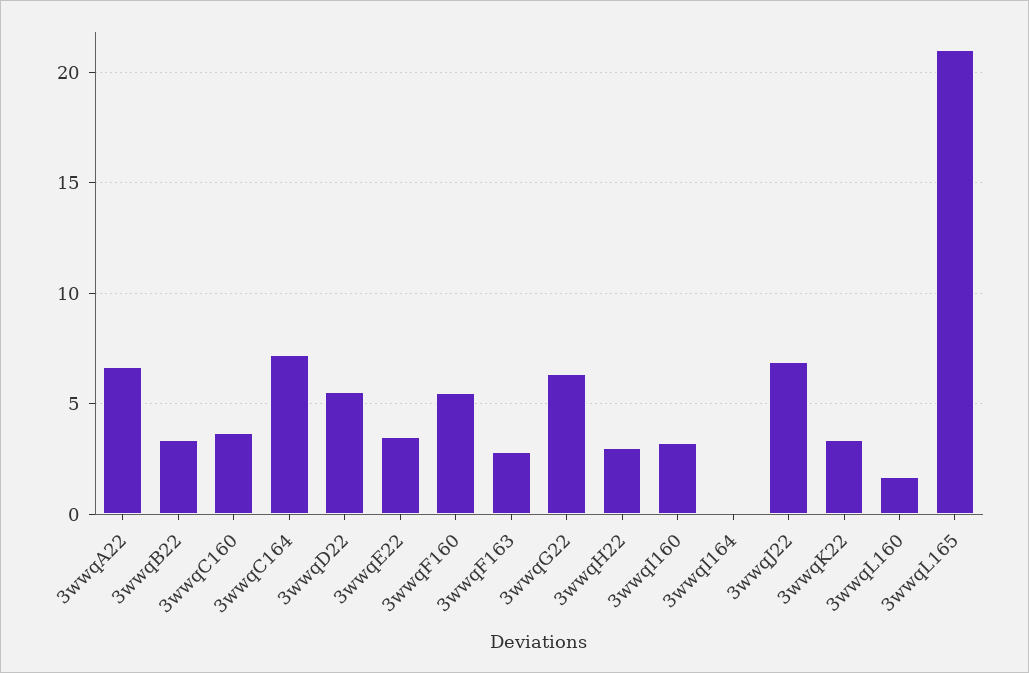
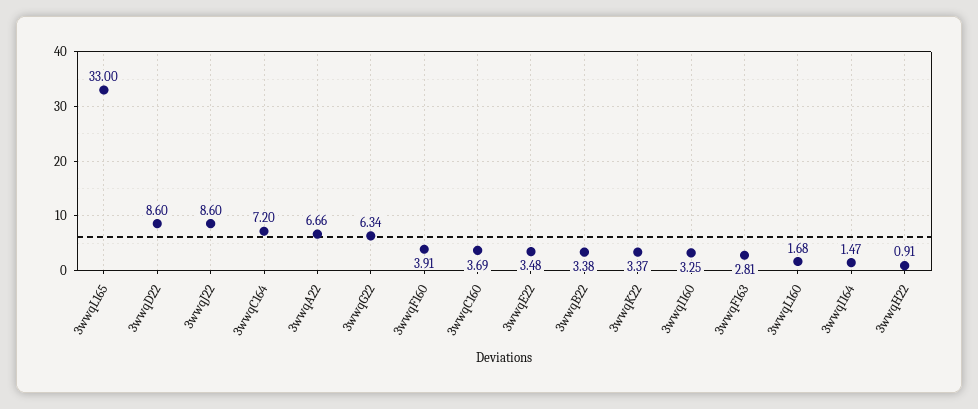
3wwqD22: 5.5 -> 8.6
3wwqF160: 5.5 -> 3.91
3wwqH22: 3 -> 0.91
3wwqI164: 0 -> 1.47
3wwqJ22: 7 -> 8.6
3wwqL165: 21 -> 33

